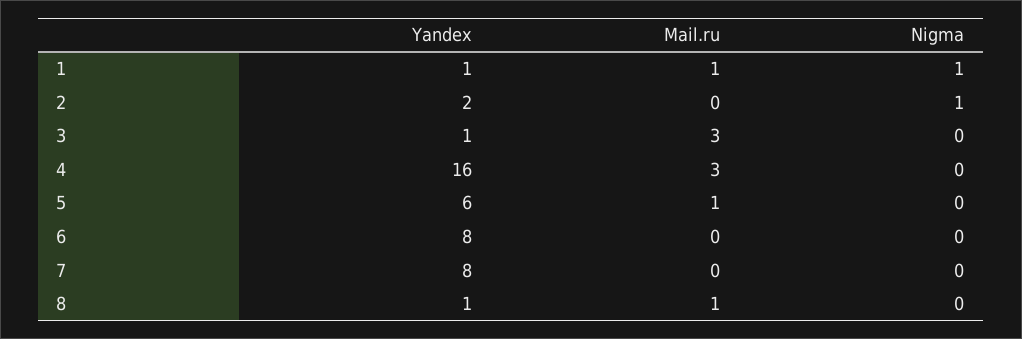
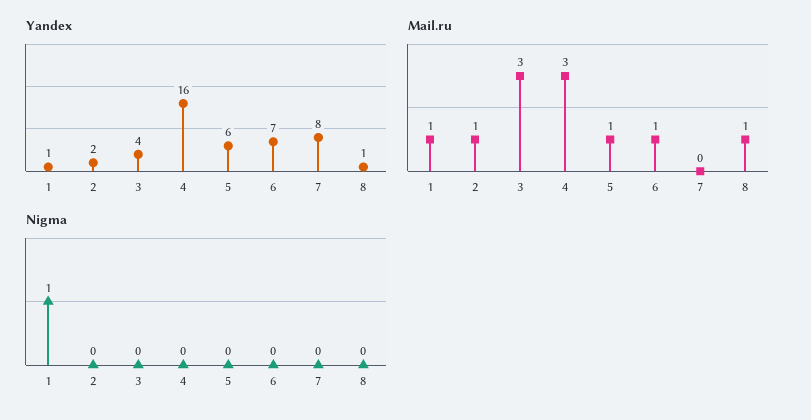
Mail.ru, 2: 0 -> 1
Nigma, 2: 1 -> 0
Yandex, 3: 1 -> 4
Yandex, 6: 8 -> 7
Mail.ru, 6: 0 -> 1

